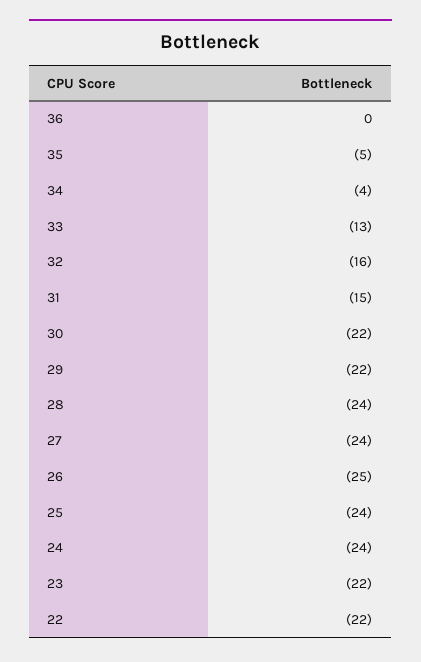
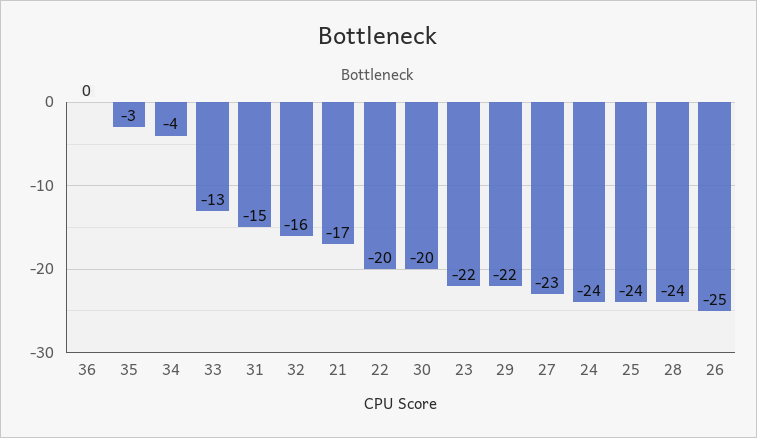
35: -5 -> -3
30: -22 -> -20
27: -24 -> -23
22: -22 -> -20
21: none -> -17

